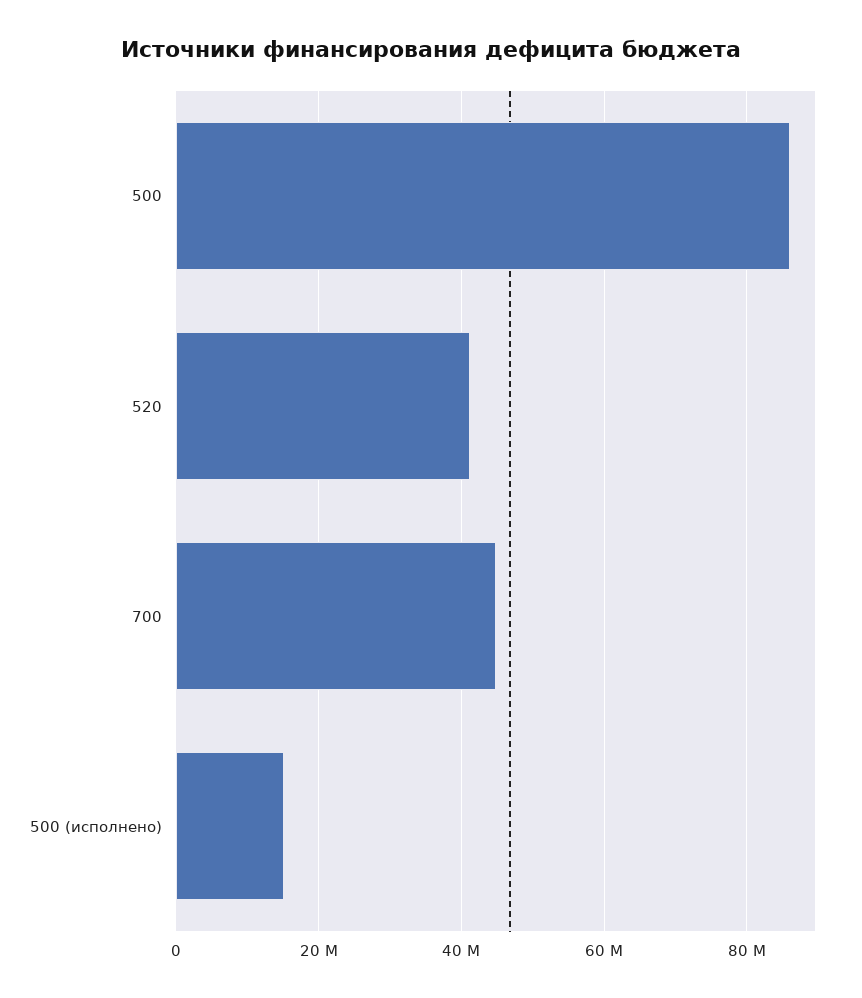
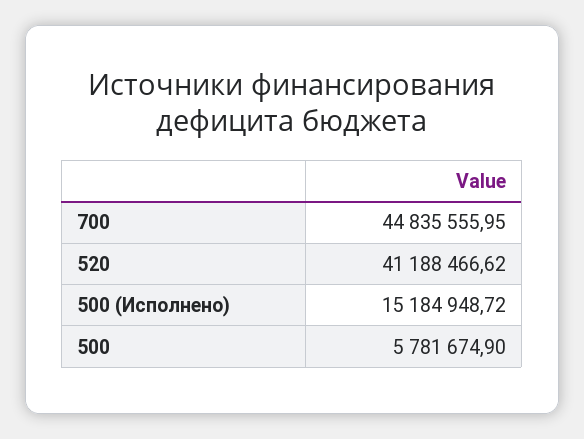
500: 86000000 -> 5781674.9

